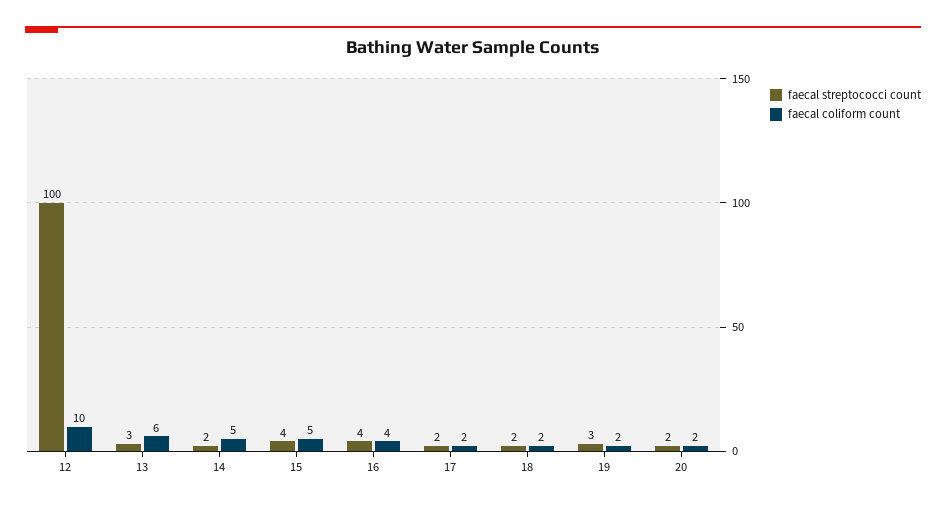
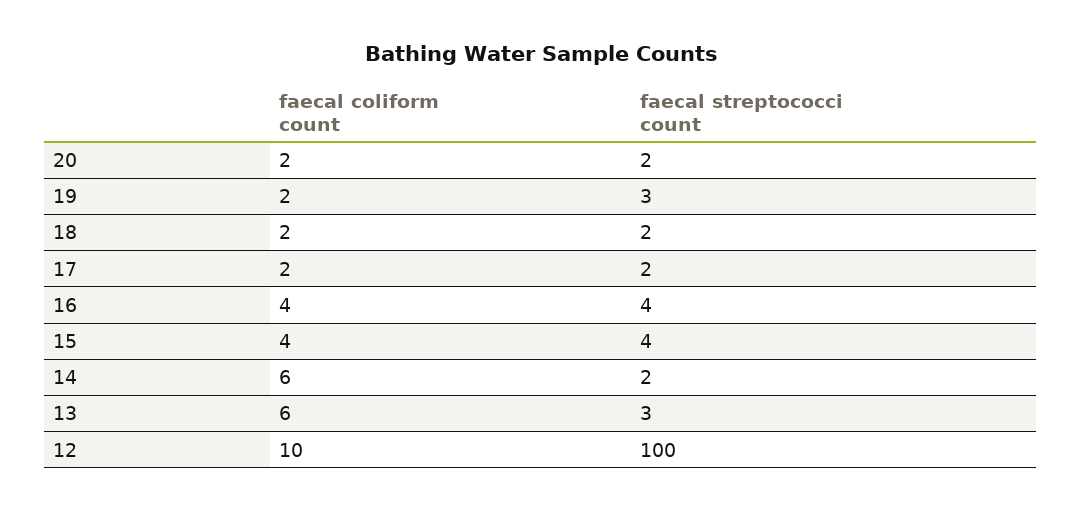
faecal coliform count, 14: 5 -> 6
faecal coliform count, 15: 5 -> 4

